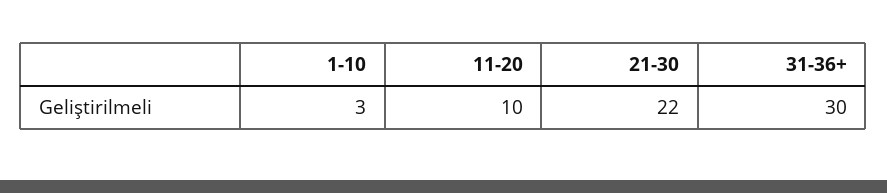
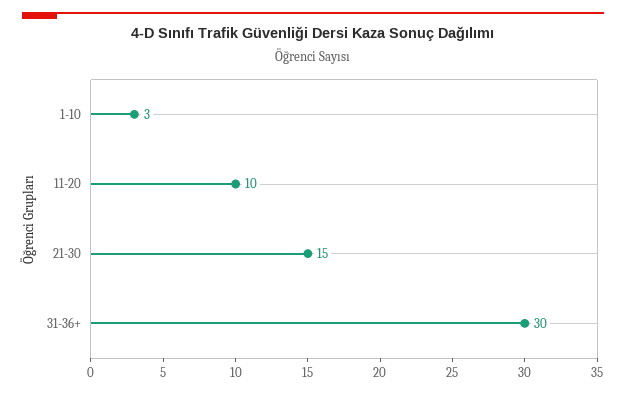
21-30: 22 -> 15

